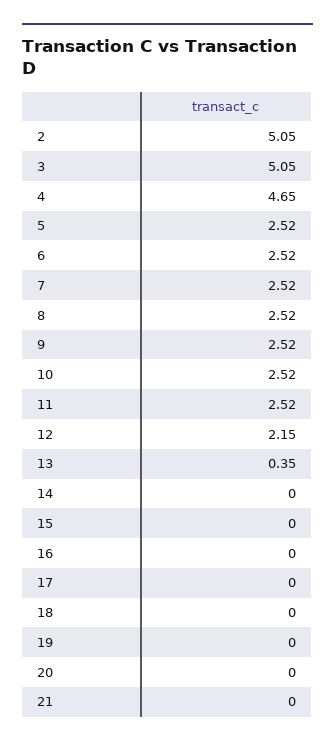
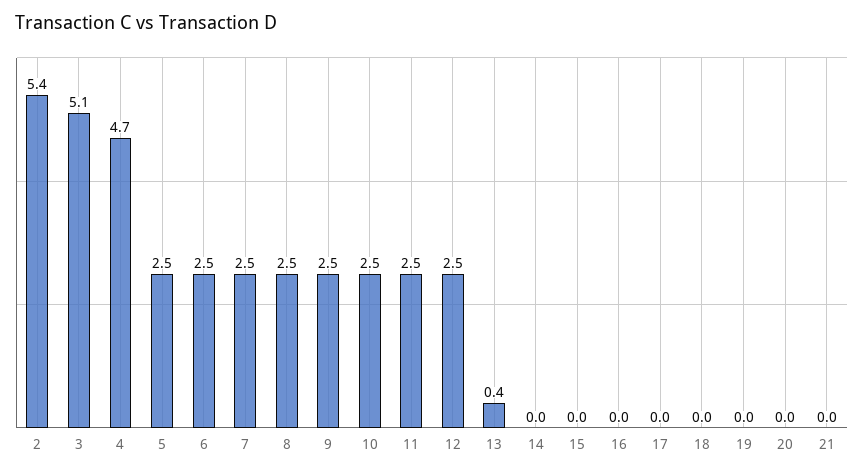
2: 5.05 -> 5.4
12: 2.15 -> 2.5

